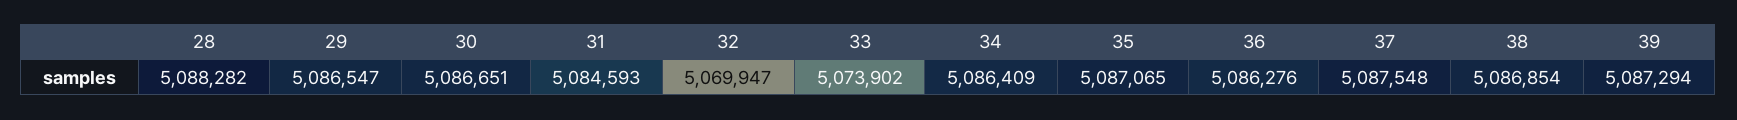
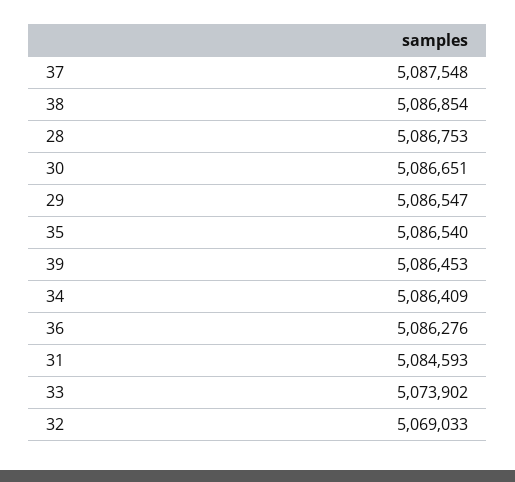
28: 5088282 -> 5086753
32: 5069947 -> 5069033
35: 5087065 -> 5086540
39: 5087294 -> 5086453

